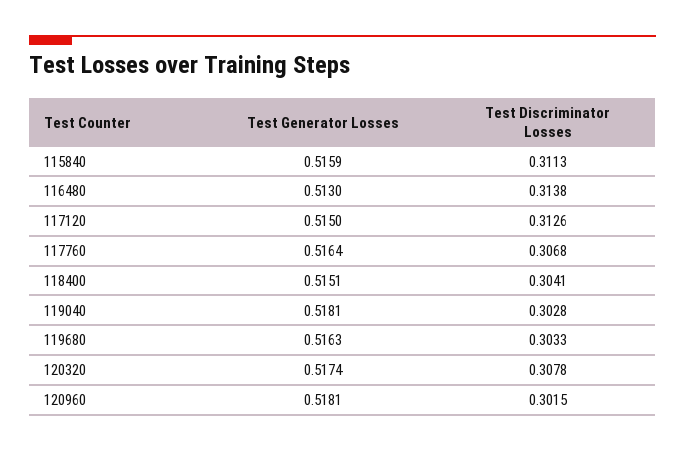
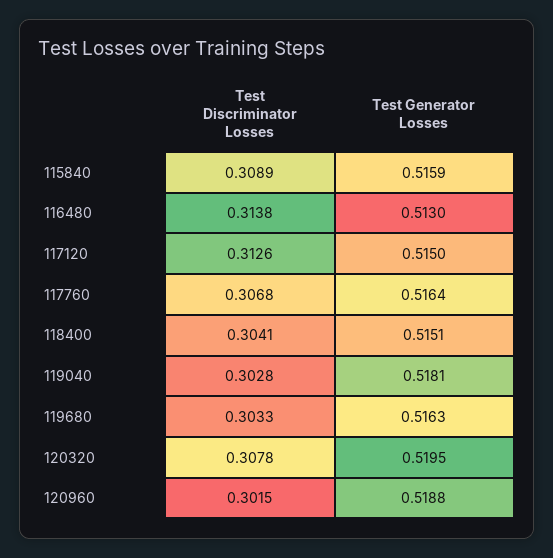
Test Discriminator Losses, 115840: 0.3113 -> 0.3089
Test Generator Losses, 120320: 0.5174 -> 0.5195
Test Generator Losses, 120960: 0.5181 -> 0.5188

